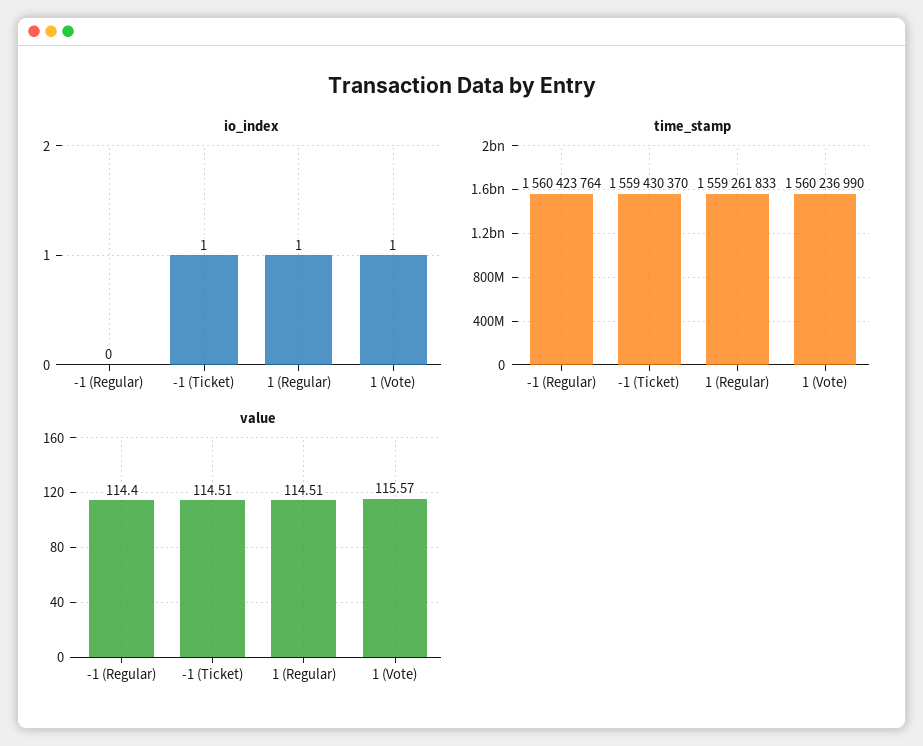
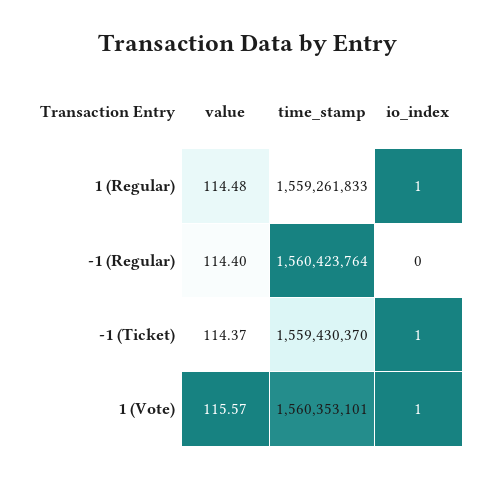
time_stamp, 1 (Vote): 1560236990 -> 1560353101
value, -1 (Ticket): 114.51 -> 114.37
value, 1 (Regular): 114.51 -> 114.48

